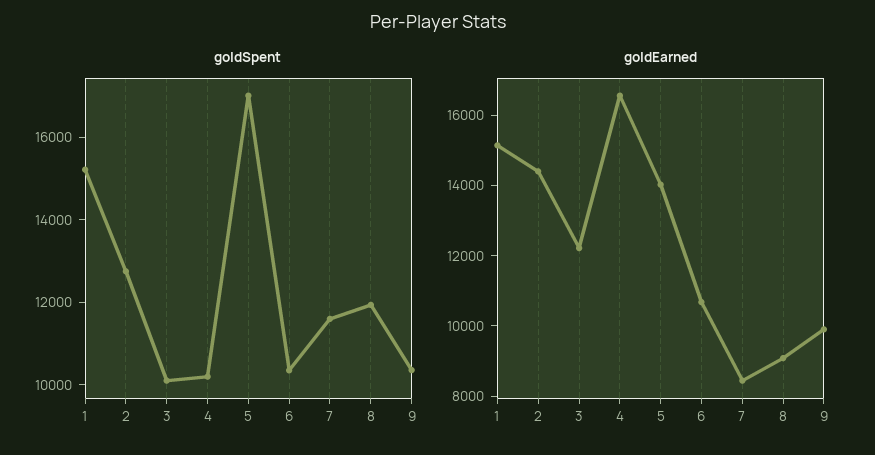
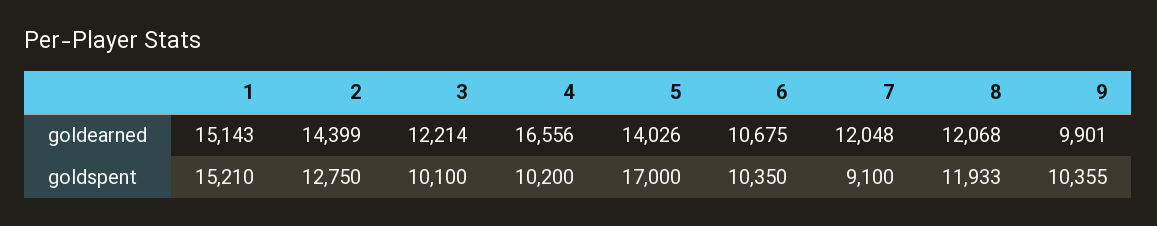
goldSpent, 7: 11500 -> 9100
goldEarned, 7: 8500 -> 12048
goldEarned, 8: 9000 -> 12068

